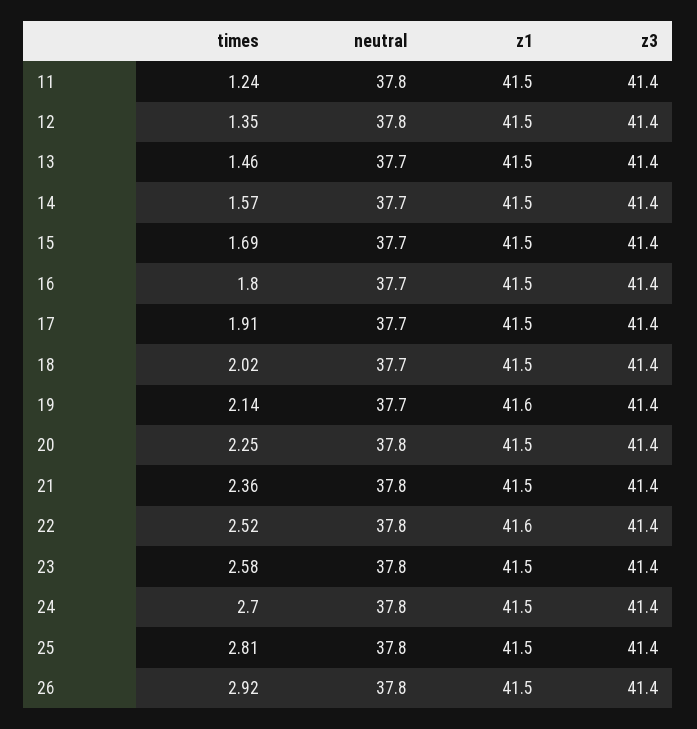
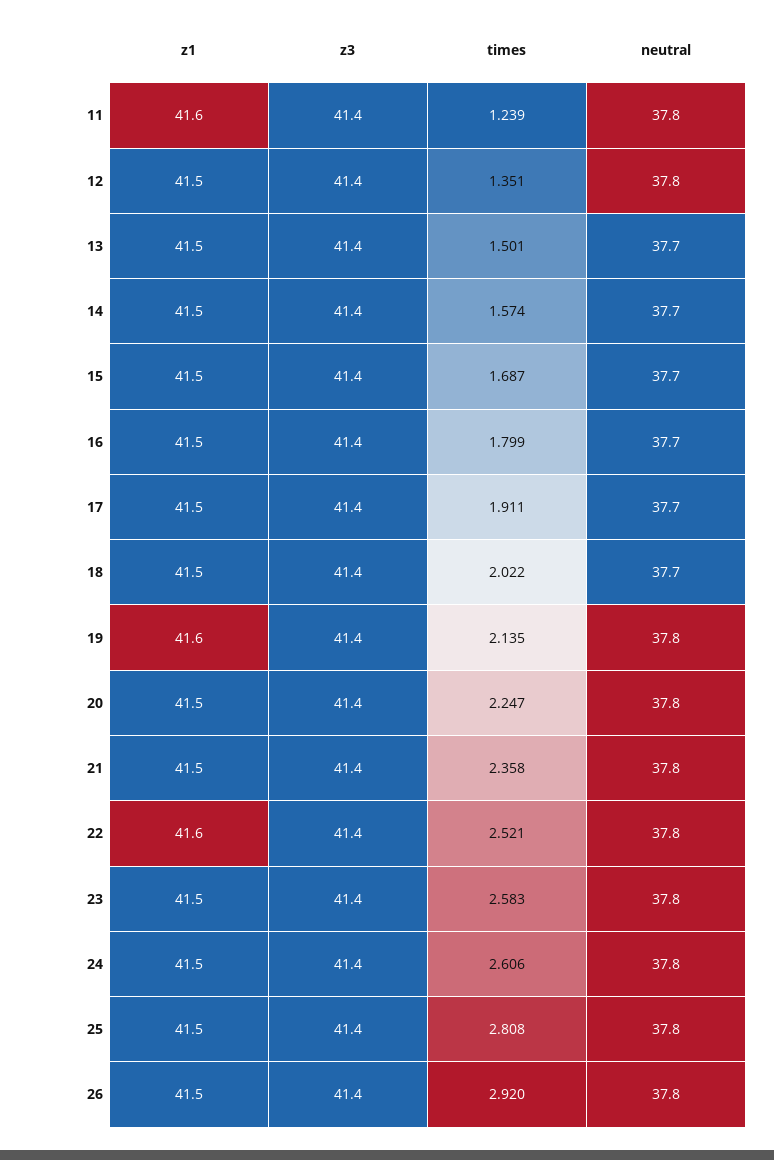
z1, 11: 41.5 -> 41.6
times, 13: 1.46 -> 1.501
neutral, 19: 37.7 -> 37.8
times, 24: 2.7 -> 2.606

